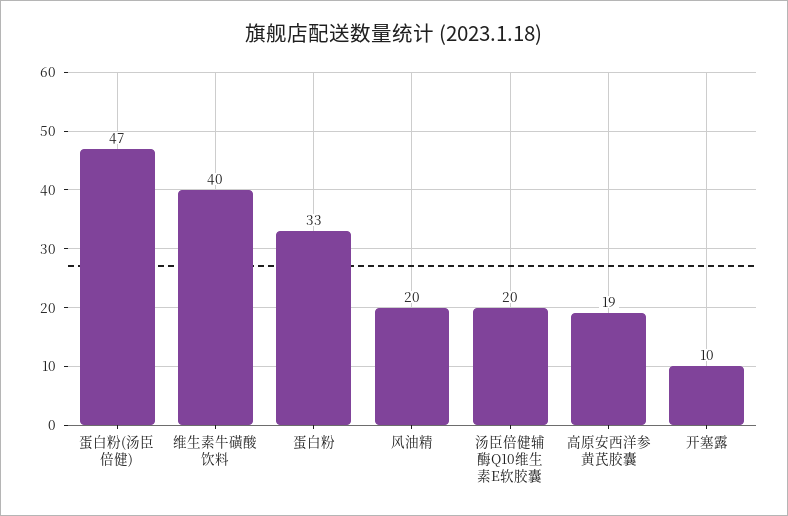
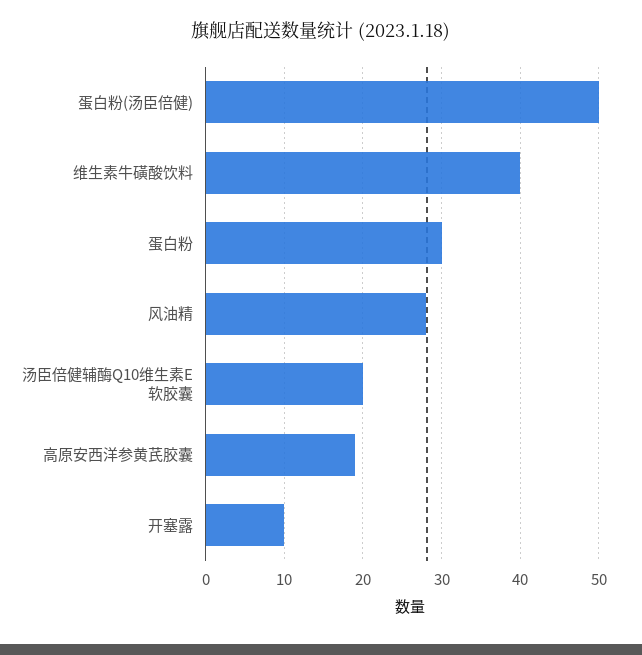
蛋白粉(汤臣倍健): 47 -> 50
蛋白粉: 33 -> 30
风油精: 20 -> 28

